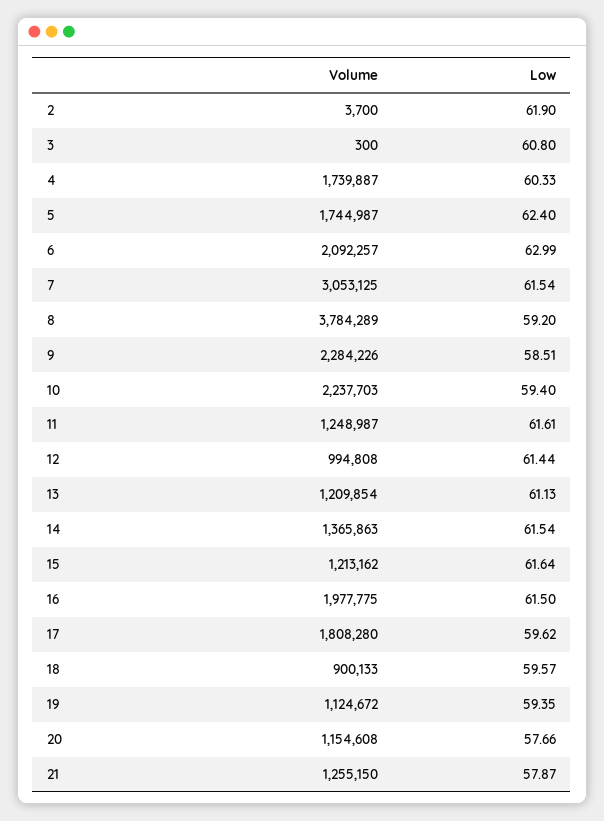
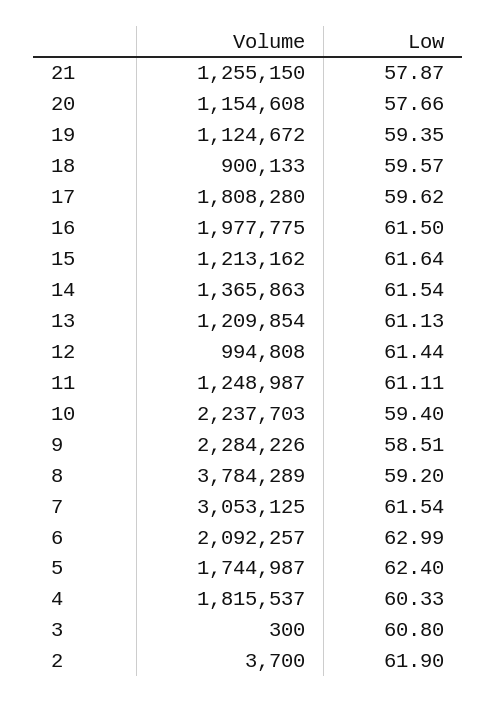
Volume, 4: 1739887 -> 1815537
Low, 11: 61.61 -> 61.11

